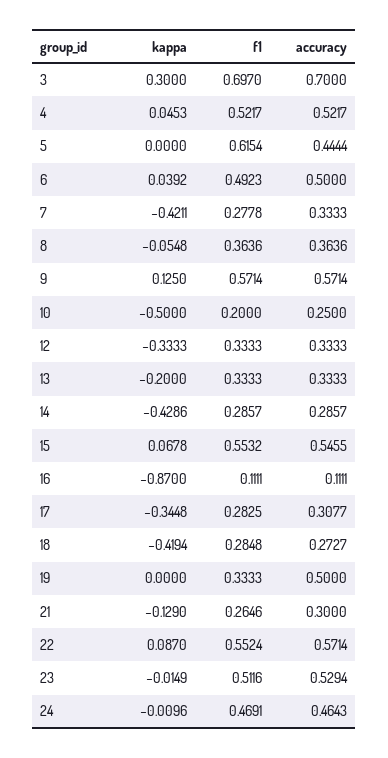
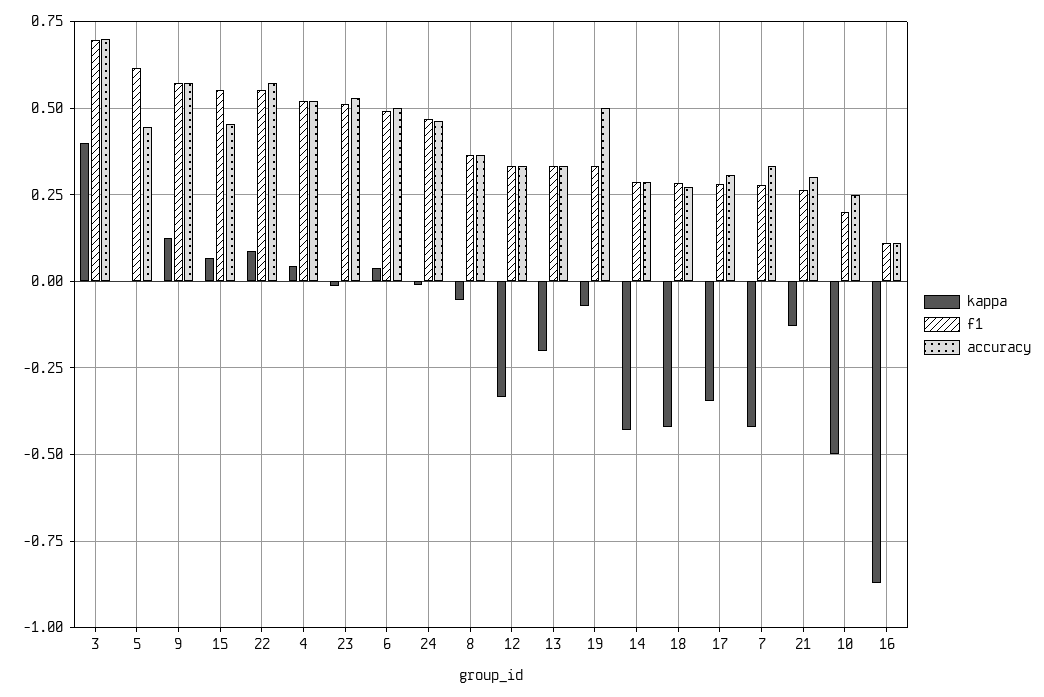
kappa, 3: 0.3 -> 0.4
accuracy, 15: 0.5455 -> 0.45
kappa, 19: 0 -> -0.075

